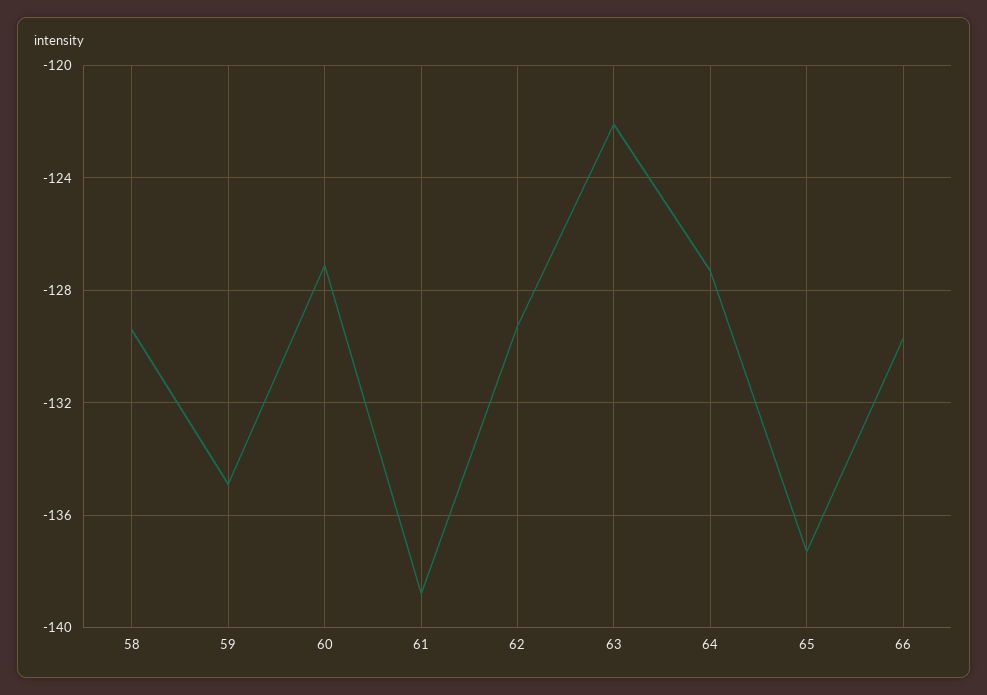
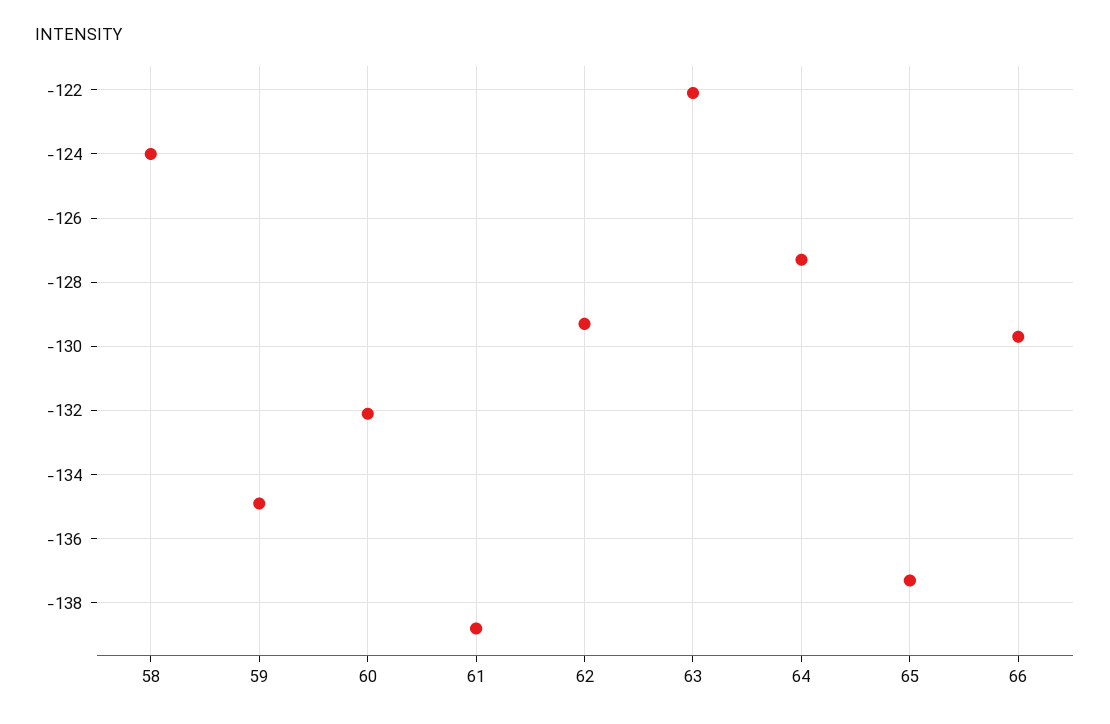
58: -129.5 -> -124
60: -127 -> -132

